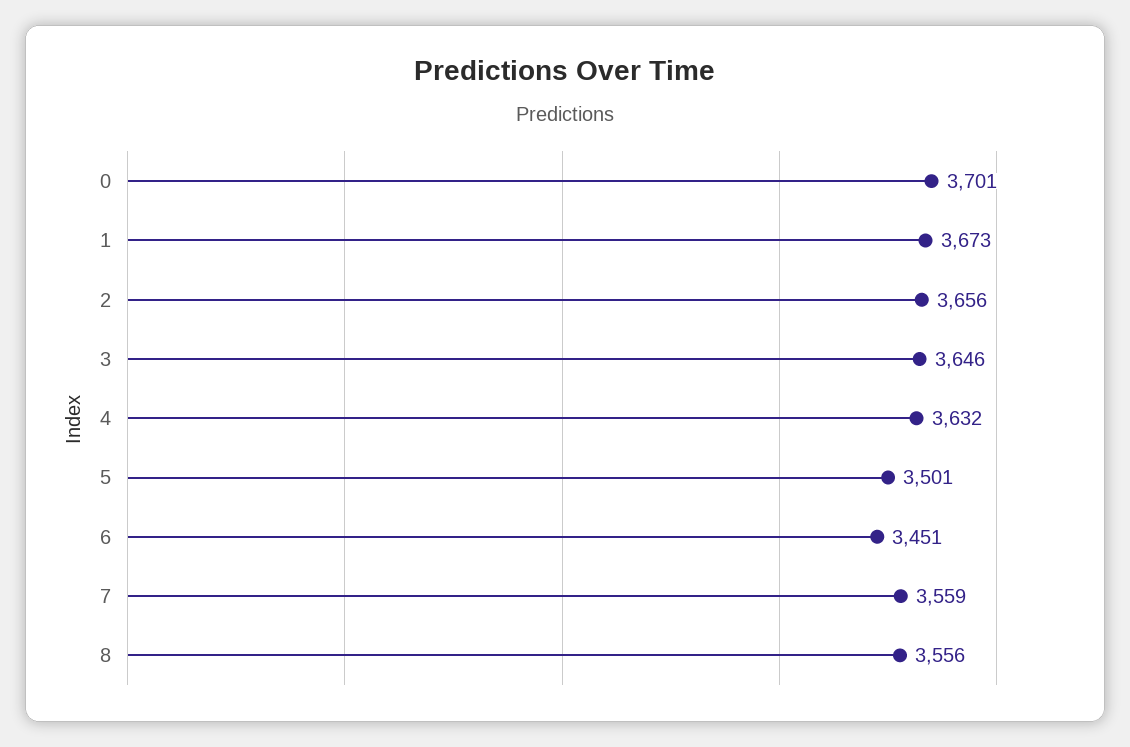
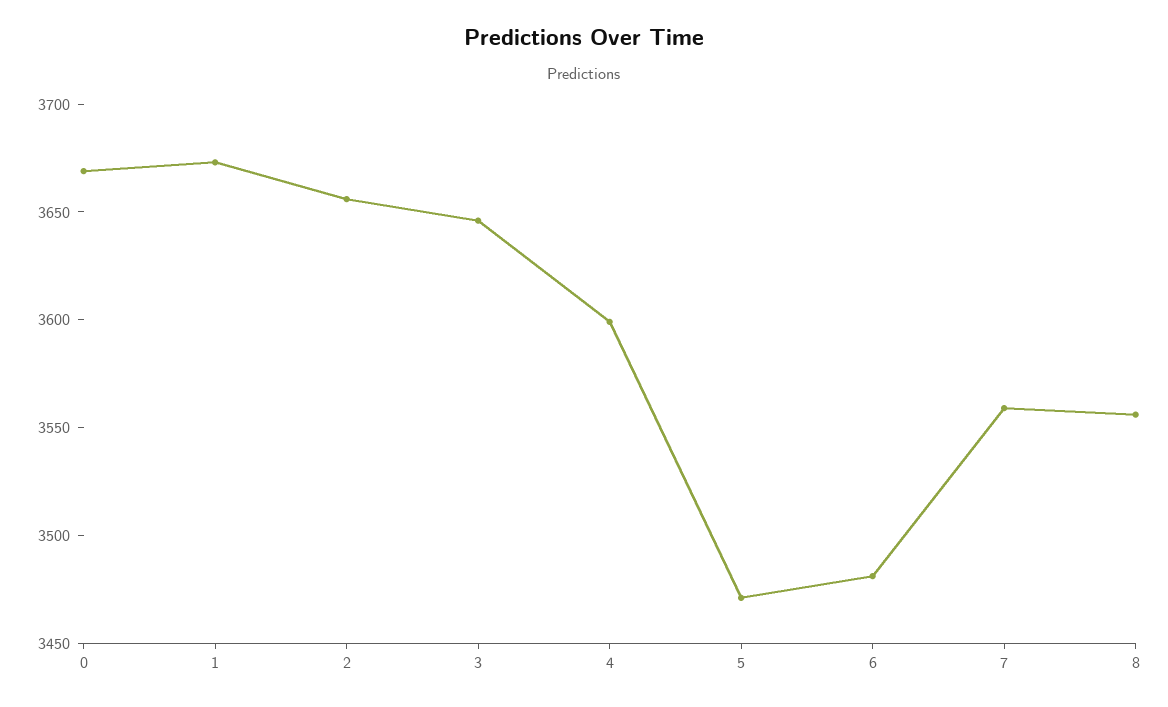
0: 3701 -> 3670
4: 3632 -> 3600
5: 3501 -> 3470
6: 3451 -> 3480

